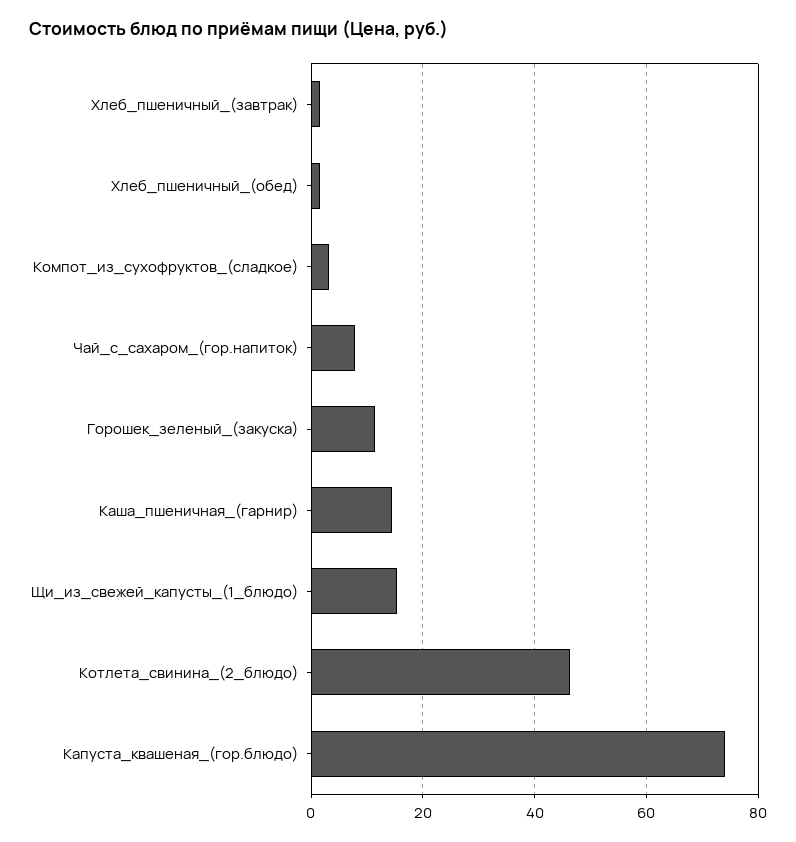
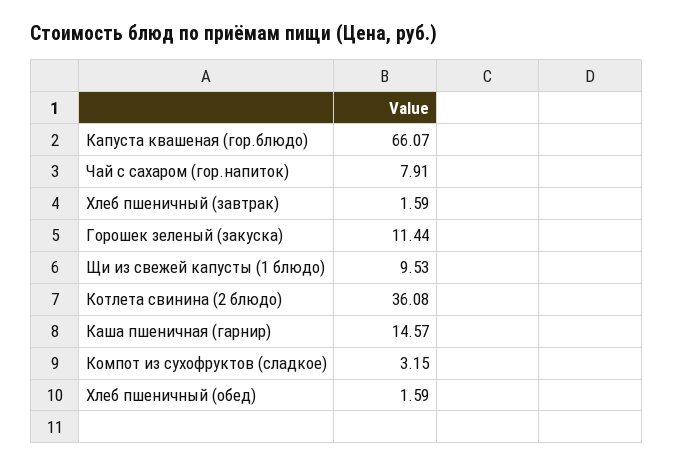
Щи_из_свежей_капусты_(1_блюдо): 16 -> 9.53
Котлета_свинина_(2_блюдо): 46 -> 36.08
Капуста_квашеная_(гор.блюдо): 74 -> 66.07

